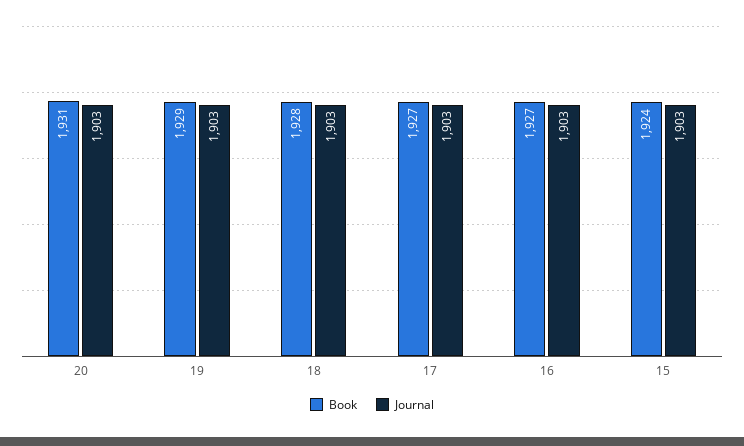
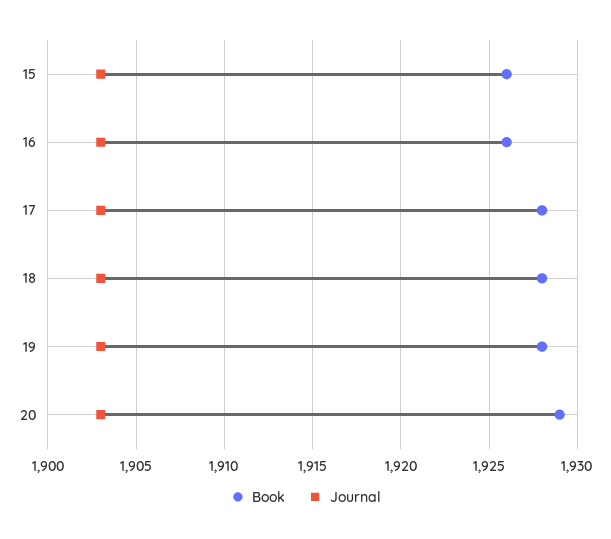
Book, 20: 1931 -> 1929
Book, 19: 1929 -> 1928
Book, 17: 1927 -> 1928
Book, 16: 1927 -> 1926
Book, 15: 1924 -> 1926

